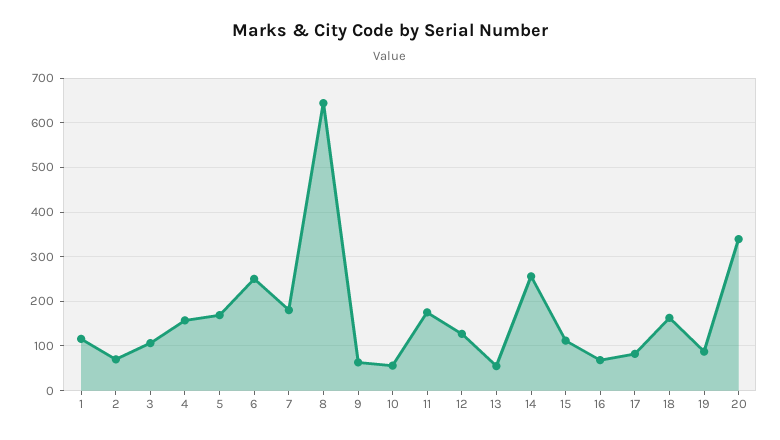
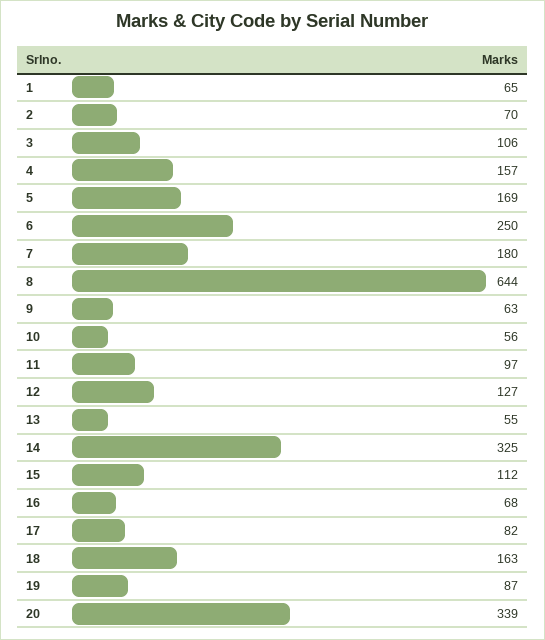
1: 120 -> 65
11: 180 -> 97
14: 260 -> 325

